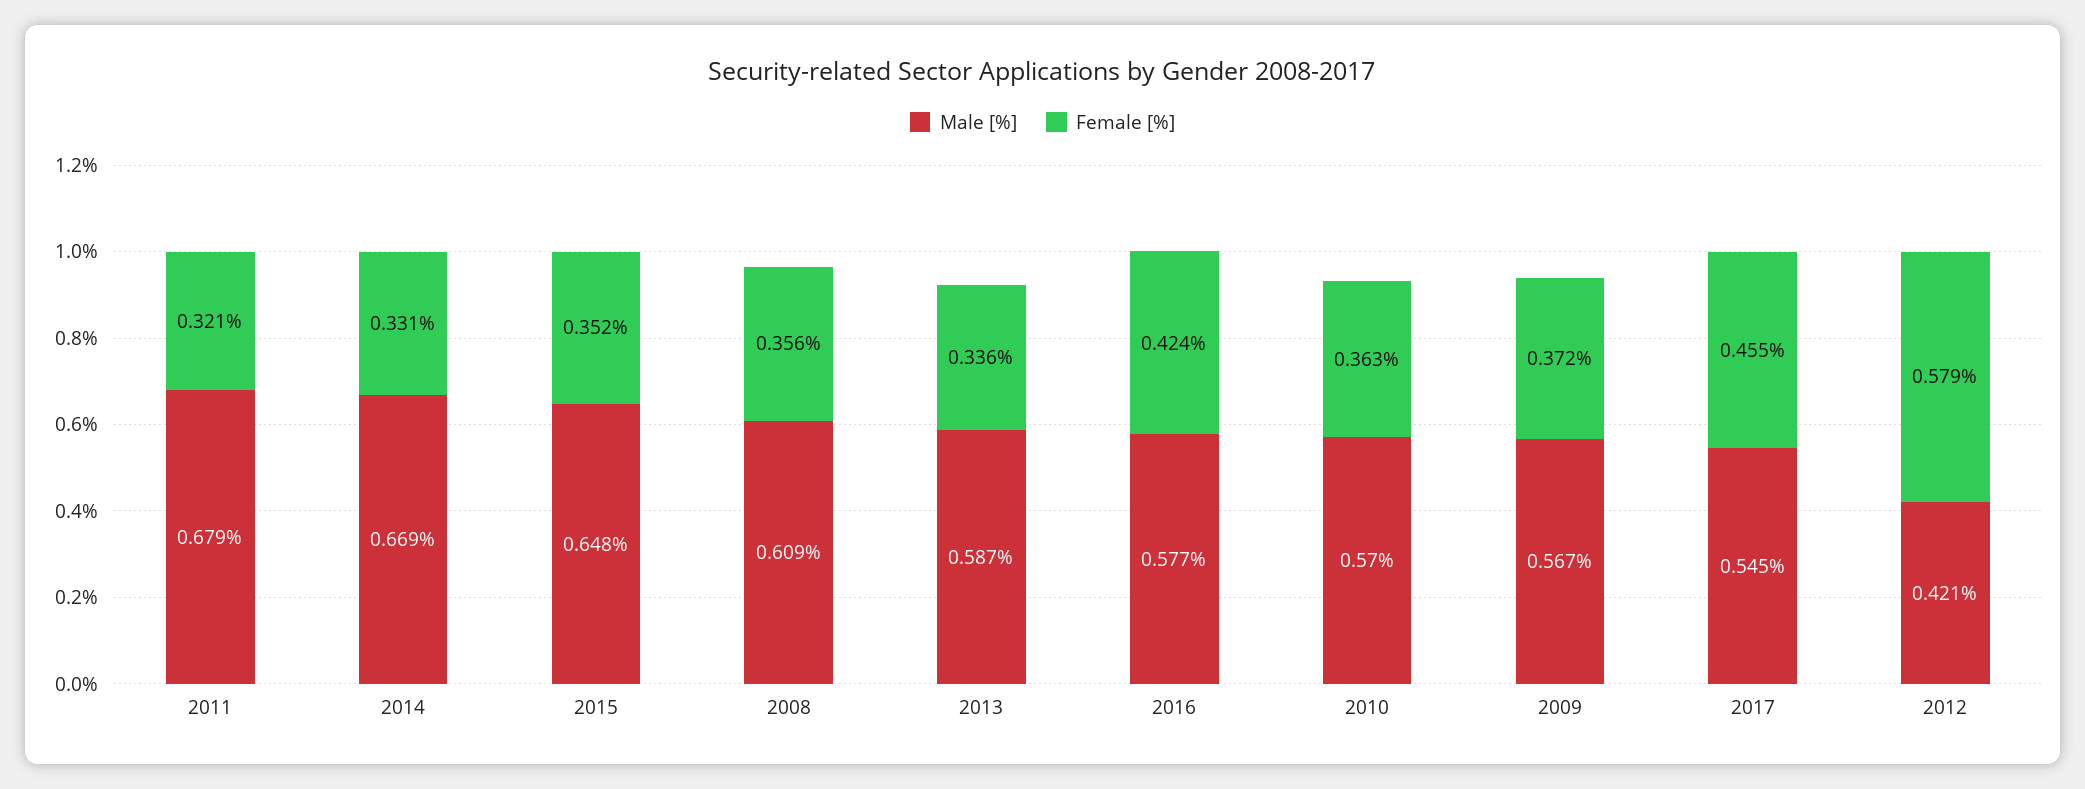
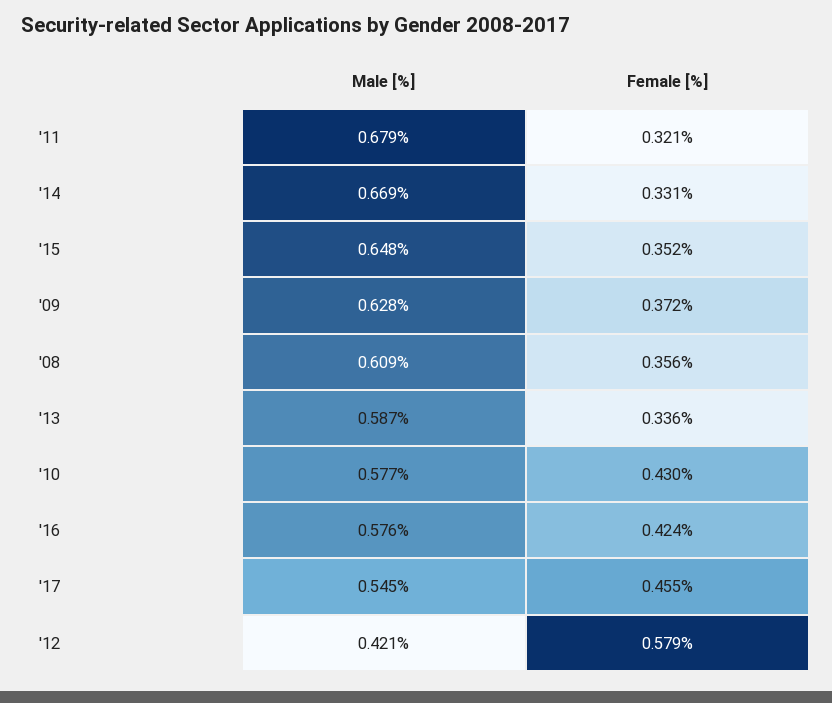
Male [%], 2016: 0.577 -> 0.576
Male [%], 2010: 0.57 -> 0.577
Female [%], 2010: 0.363 -> 0.43
Male [%], 2009: 0.567 -> 0.628

